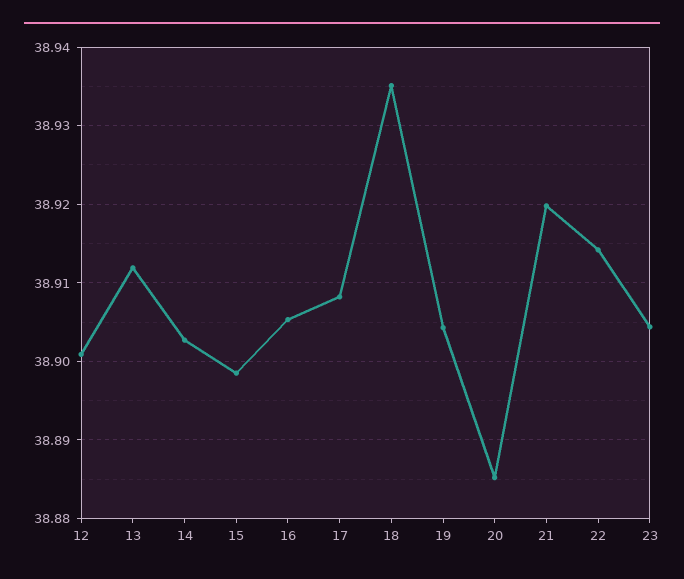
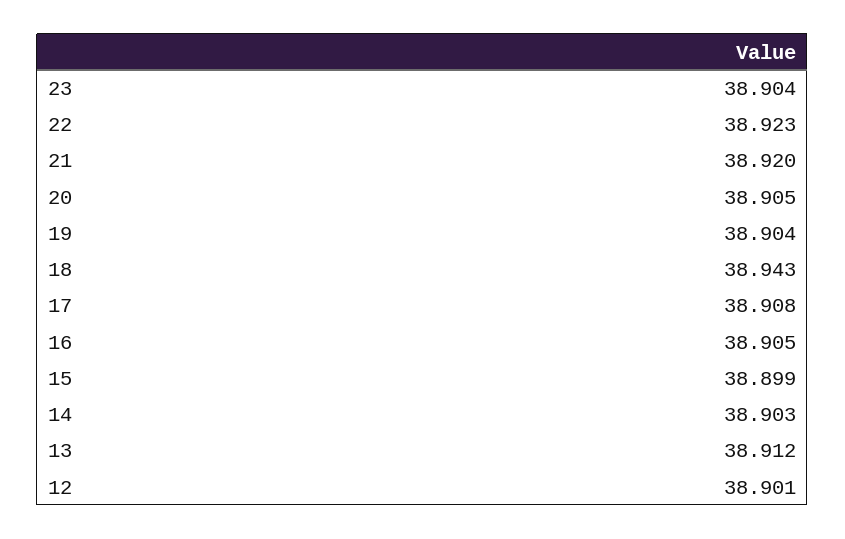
18: 38.935 -> 38.943
20: 38.885 -> 38.905
22: 38.914 -> 38.923

